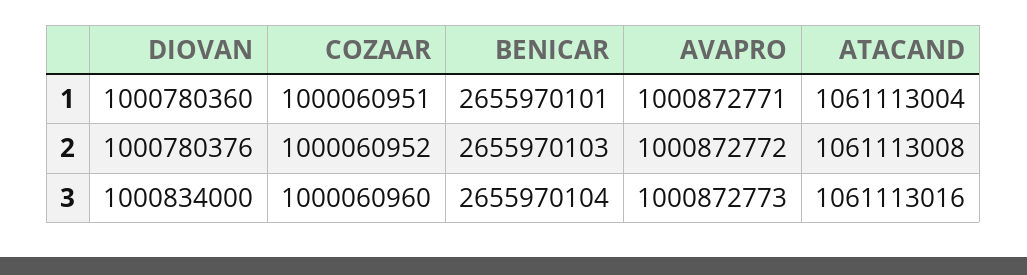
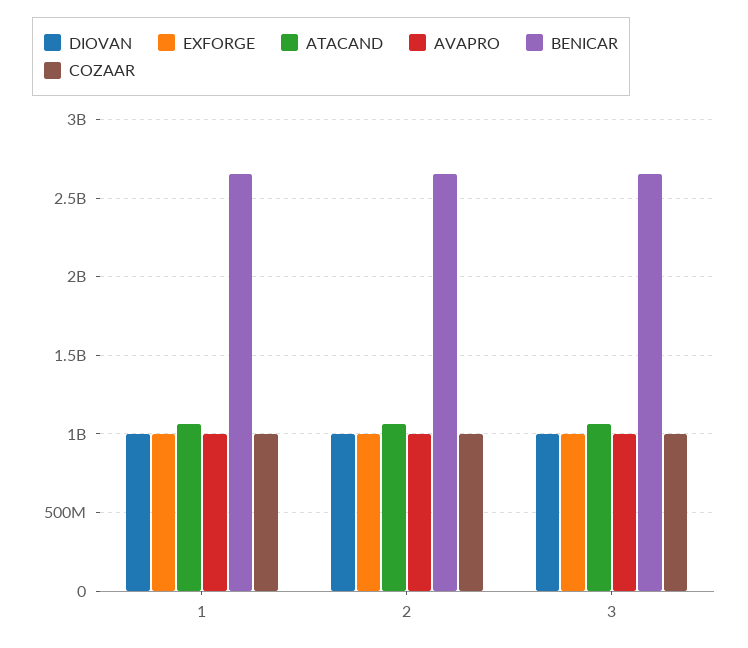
EXFORGE, 1: none -> 1000000000
EXFORGE, 2: none -> 1000000000
EXFORGE, 3: none -> 1000000000

